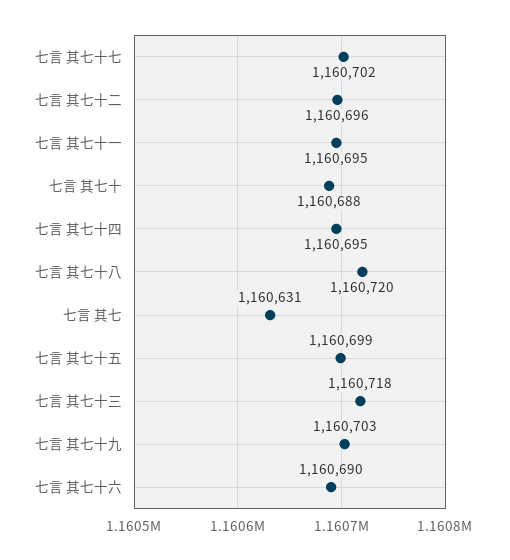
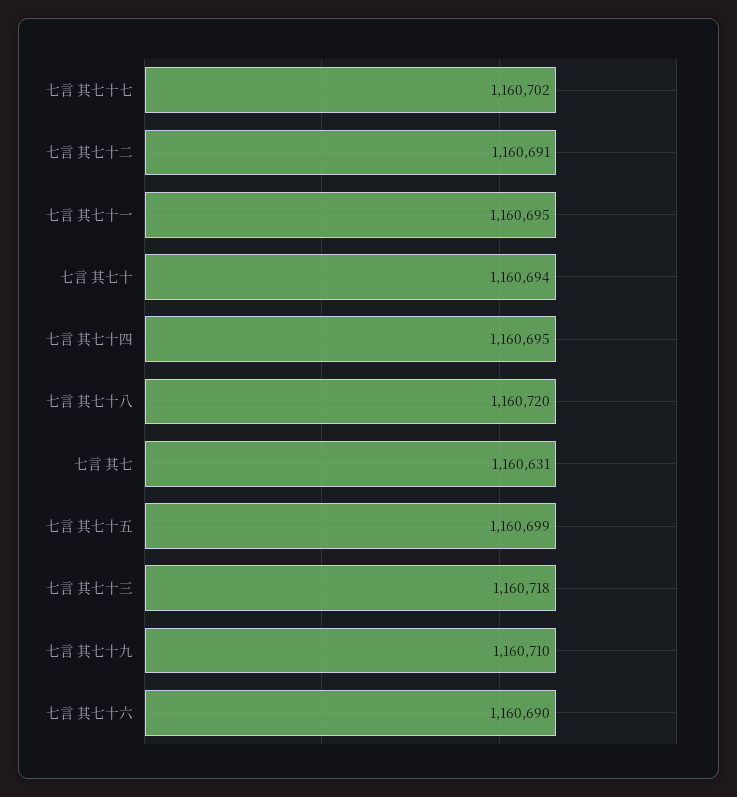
七言 其七十二: 1160696 -> 1160691
七言 其七十: 1160688 -> 1160694
七言 其七十九: 1160703 -> 1160710

